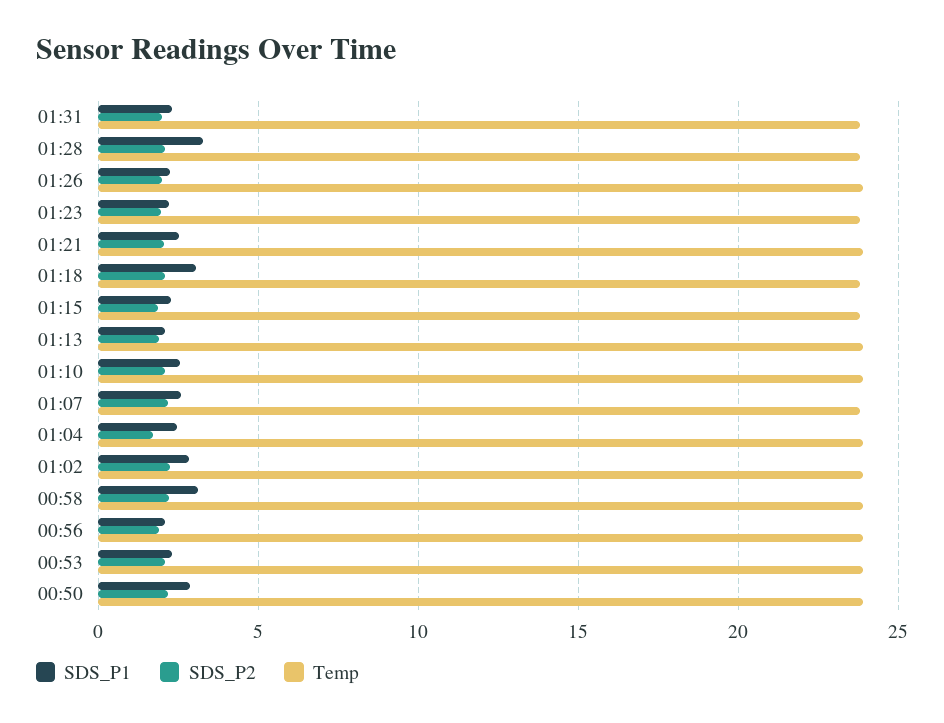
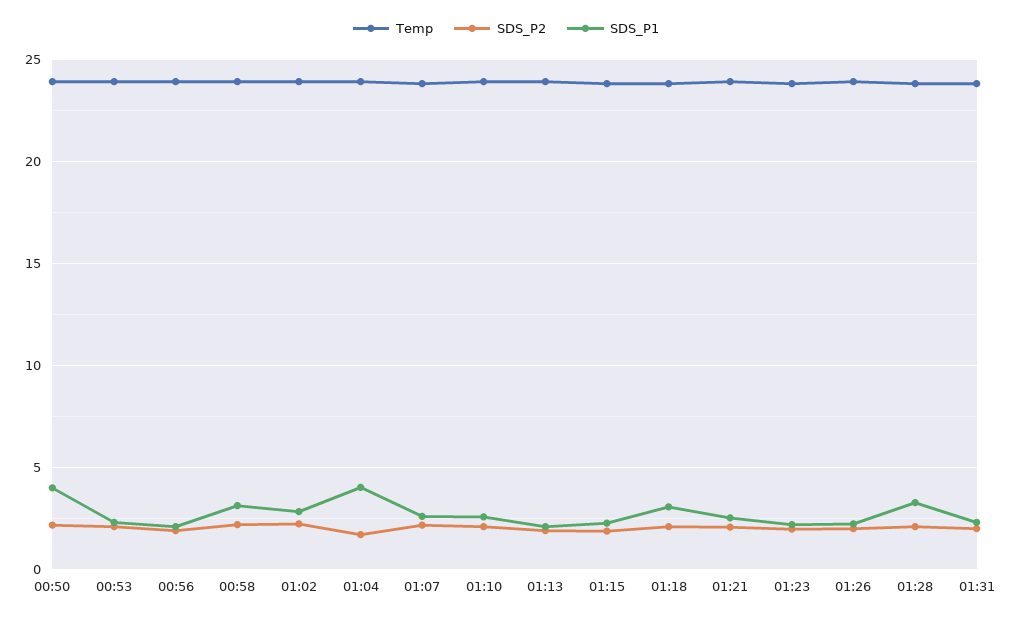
SDS_P1, 01:04: 2.5 -> 4
SDS_P1, 00:50: 3 -> 4

